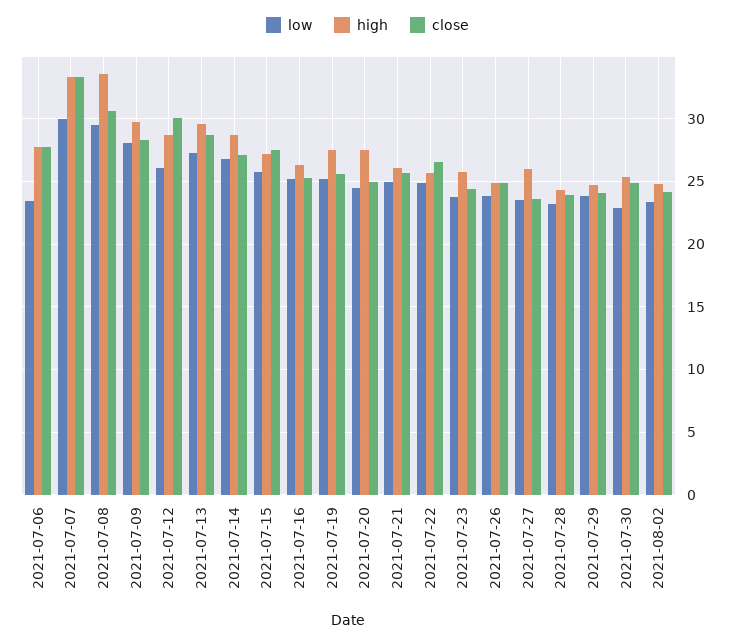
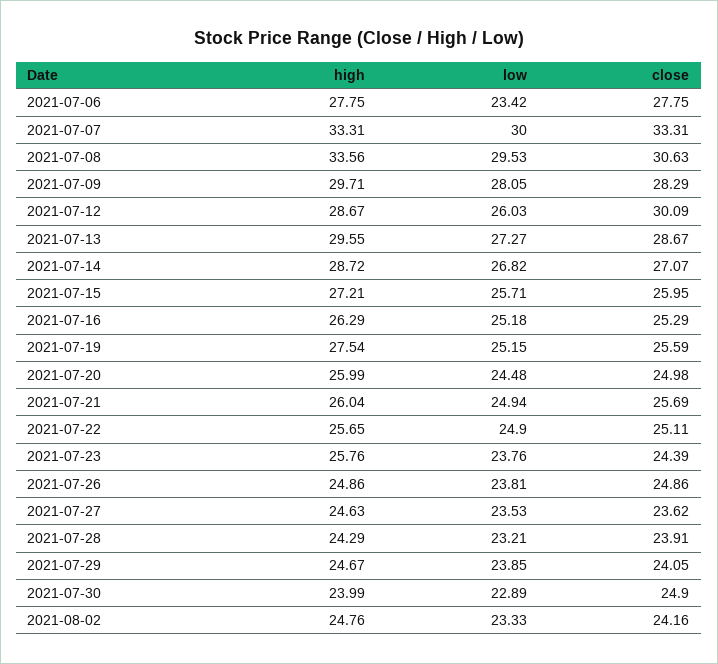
close, 2021-07-15: 27.5 -> 25.95
high, 2021-07-20: 27.5 -> 25.99
close, 2021-07-22: 26.5 -> 25.11
high, 2021-07-27: 26 -> 24.63
high, 2021-07-30: 25.5 -> 23.99

